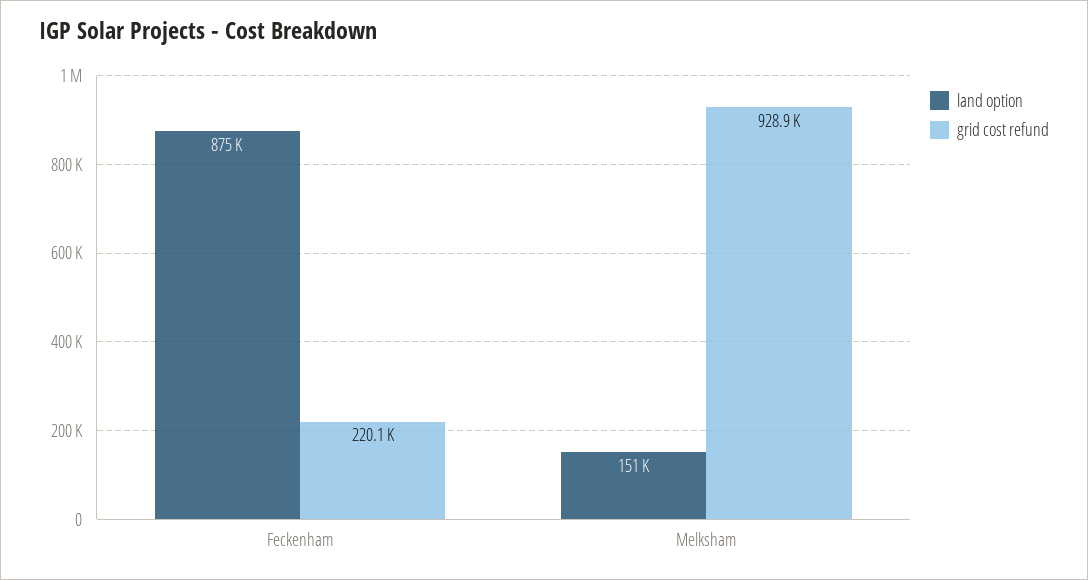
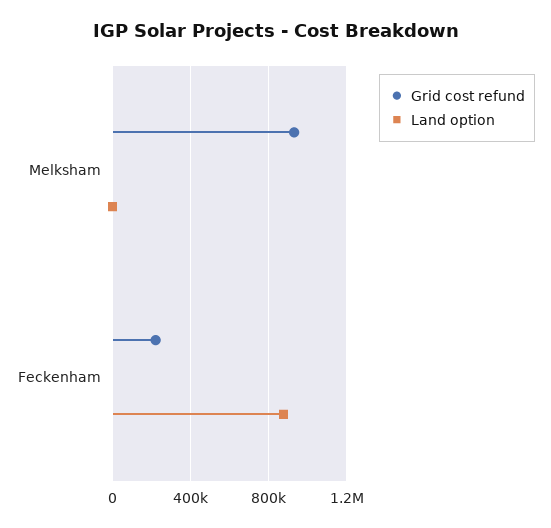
land option, Melksham: 151000 -> 0

